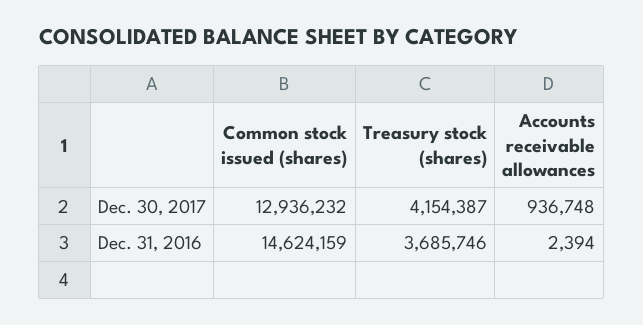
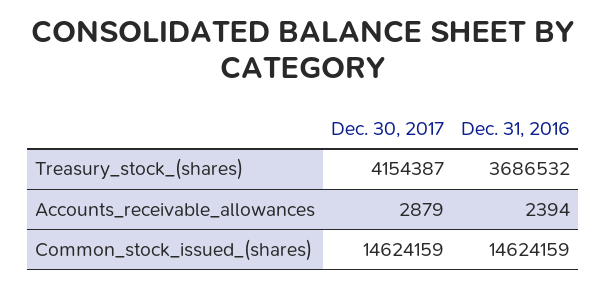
Common stock issued (shares), Dec. 30, 2017: 12936232 -> 14624159
Accounts receivable allowances, Dec. 30, 2017: 936748 -> 2879
Treasury stock (shares), Dec. 31, 2016: 3685746 -> 3686532

